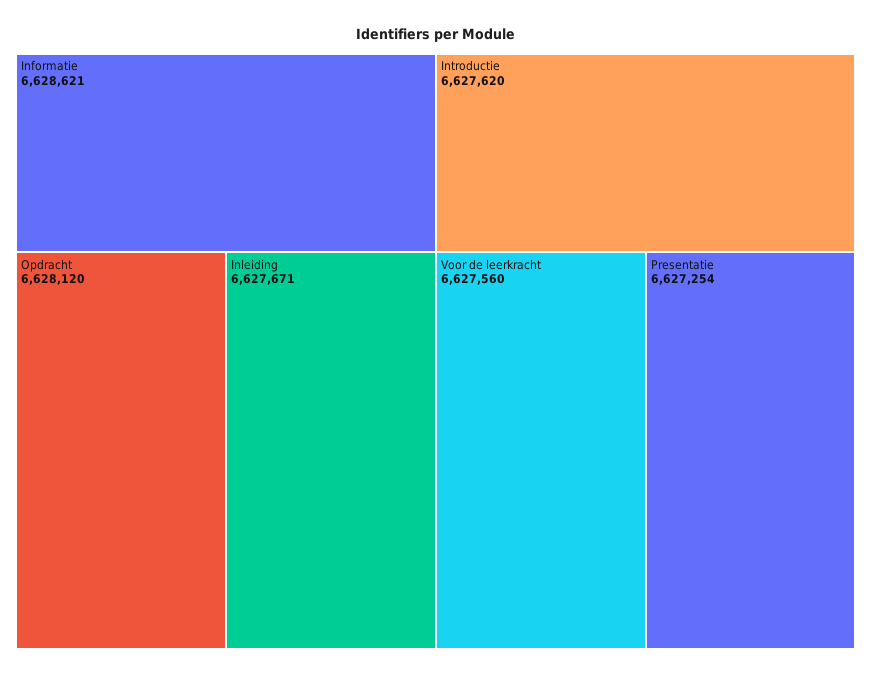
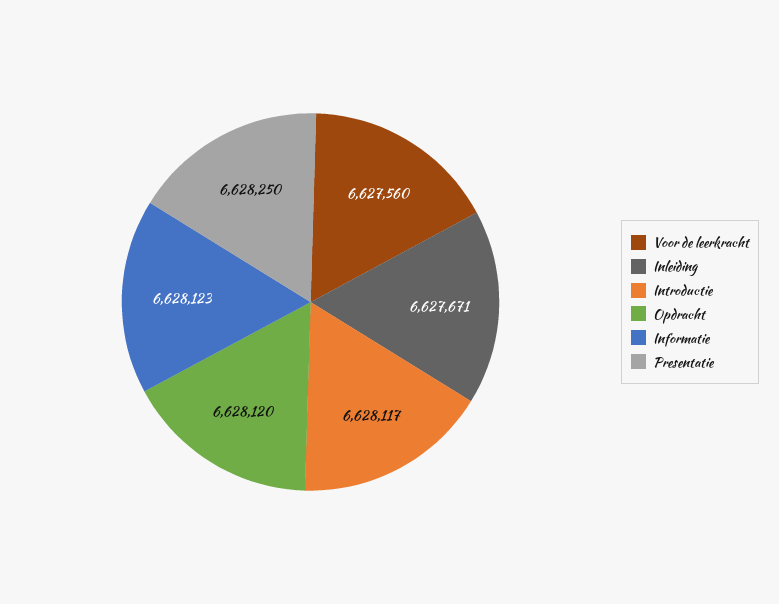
Informatie: 6628621 -> 6628123
Introductie: 6627620 -> 6628117
Presentatie: 6627254 -> 6628250

